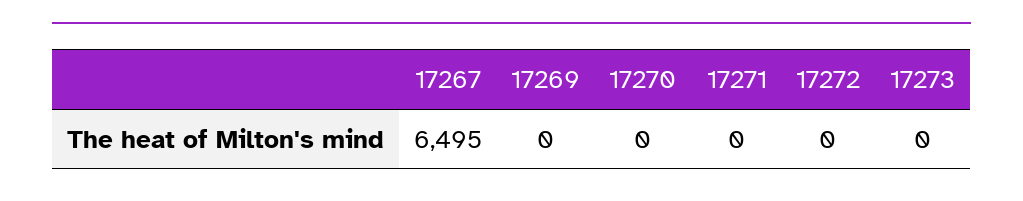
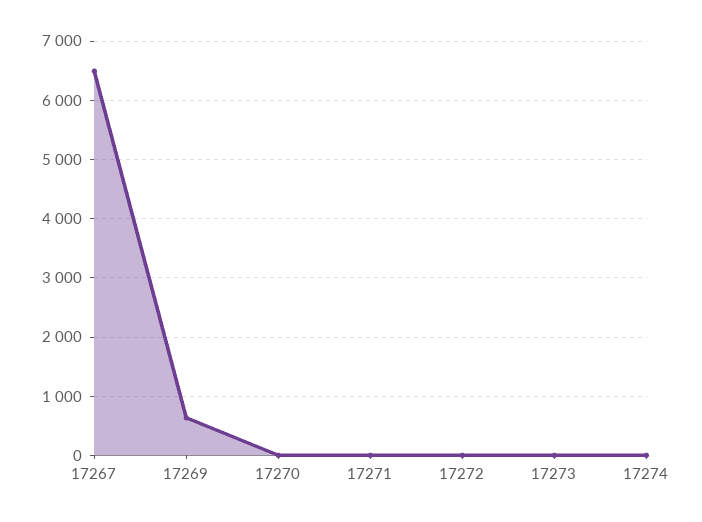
17269: 0 -> 600
17274: none -> 0

